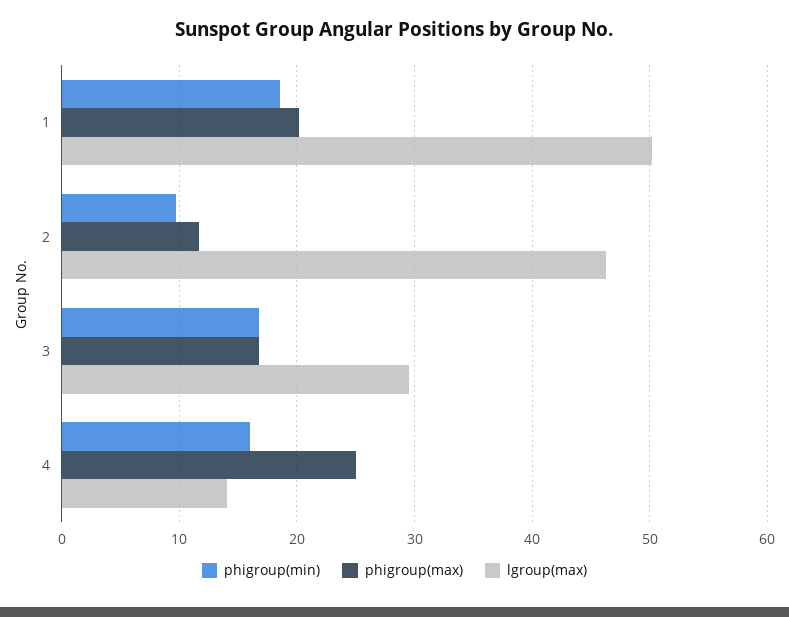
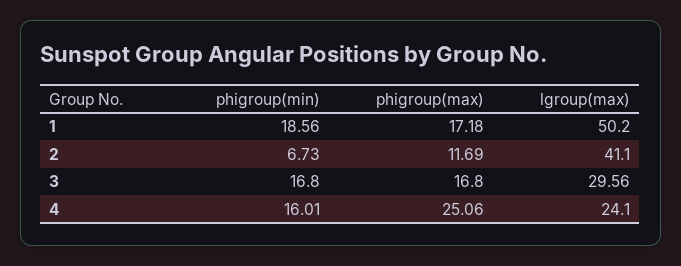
phigroup(max), 1: 20 -> 17.18
phigroup(min), 2: 10 -> 6.73
lgroup(max), 2: 46 -> 41.1
lgroup(max), 4: 14 -> 24.1

